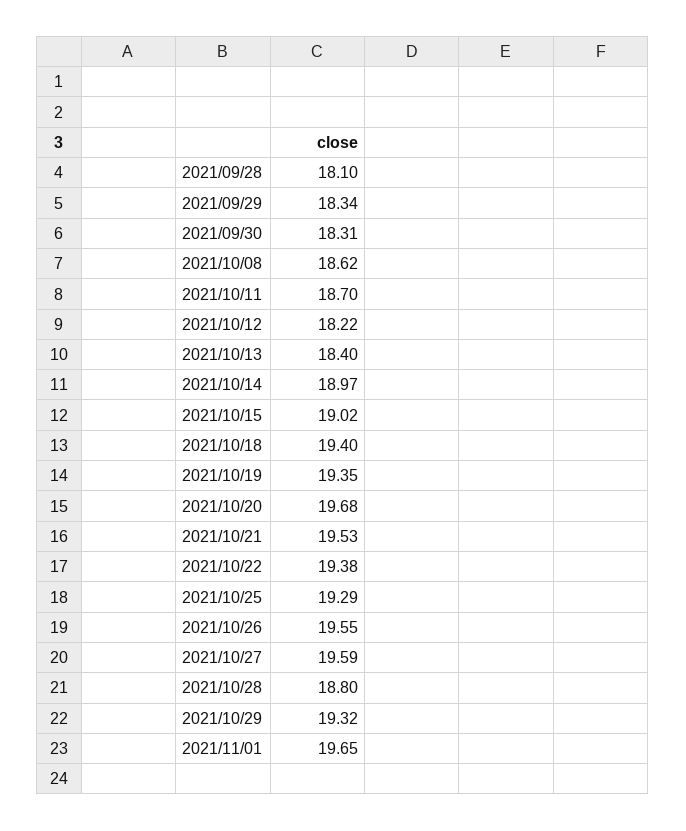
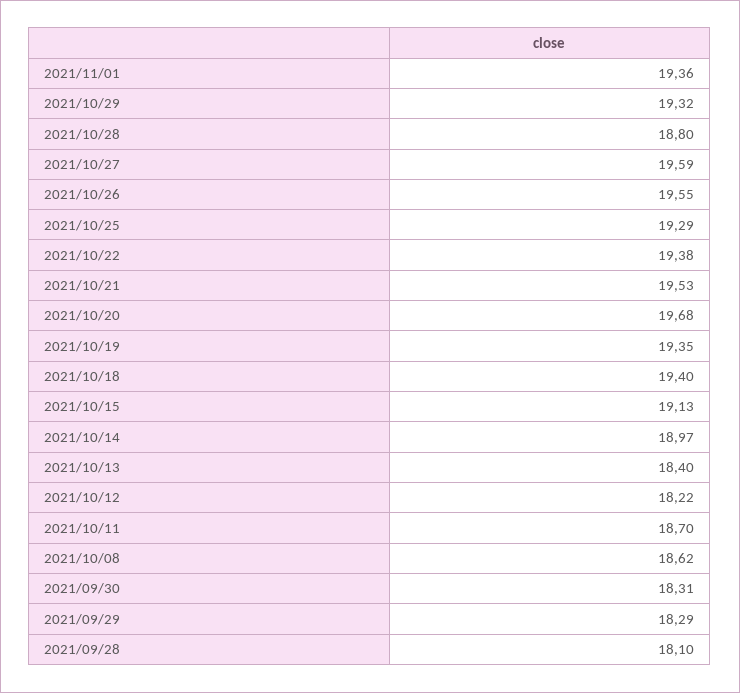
2021/09/29: 18.34 -> 18.29
2021/10/15: 19.02 -> 19.13
2021/11/01: 19.65 -> 19.36

